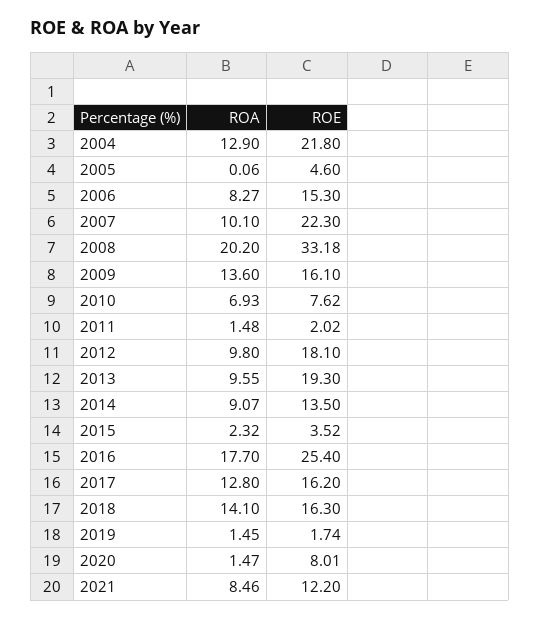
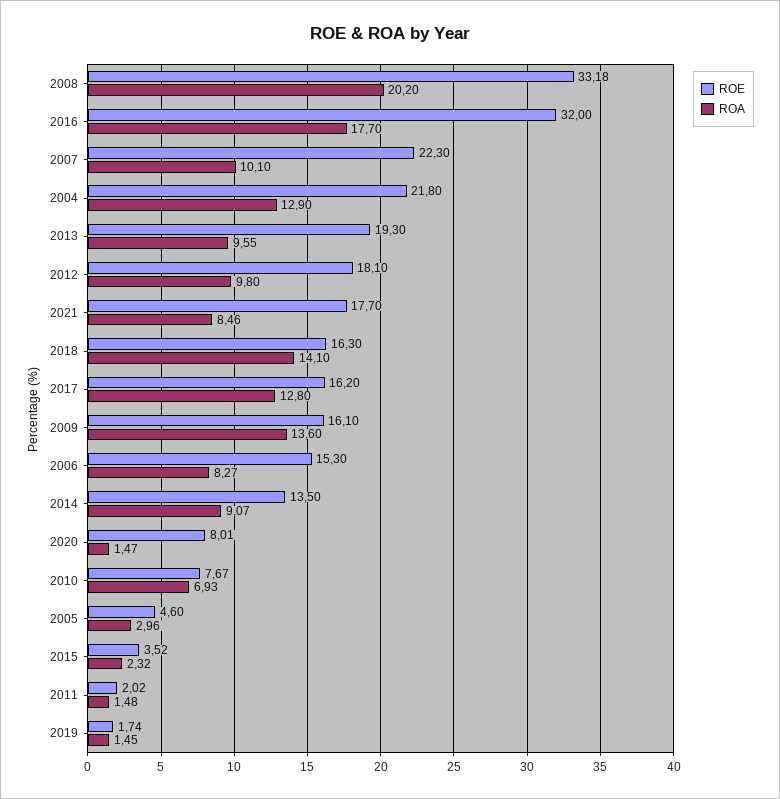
ROA, 2005: 0.06 -> 2.96
ROE, 2010: 7.62 -> 7.67
ROE, 2016: 25.4 -> 32
ROE, 2021: 12.2 -> 17.7

